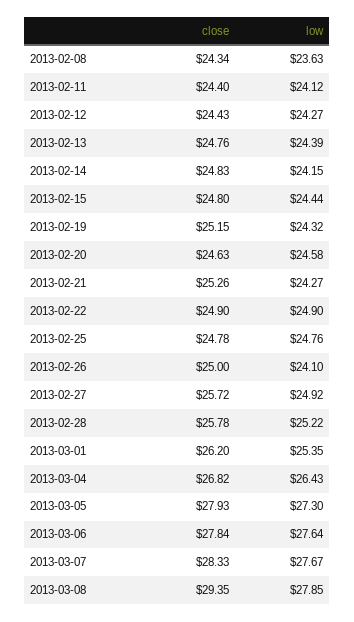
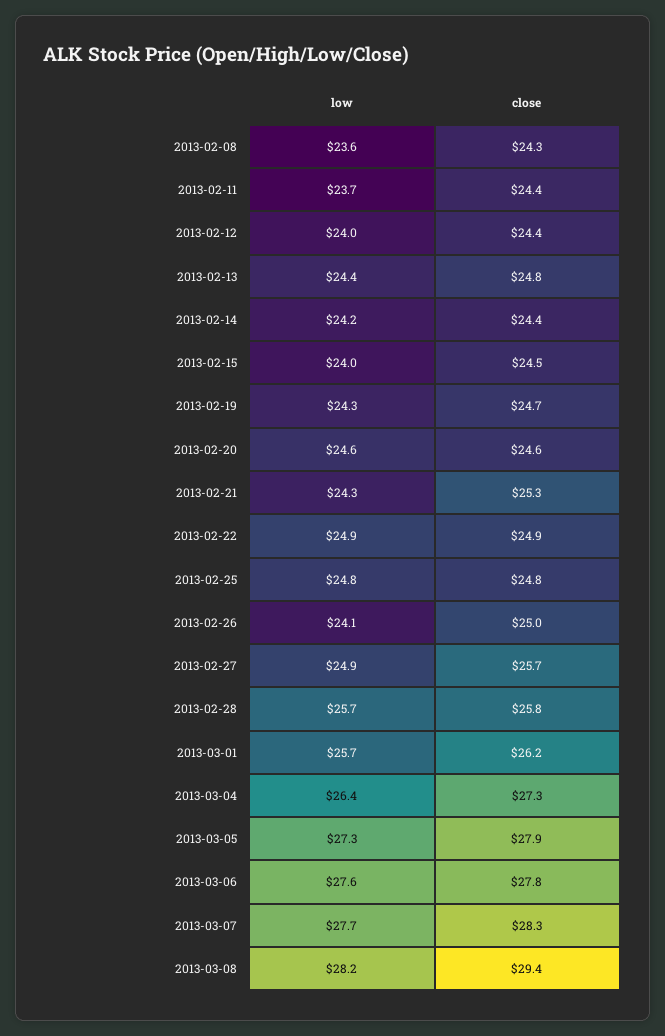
low, 2013-02-11: 24.12 -> 23.7
low, 2013-02-12: 24.27 -> 24
close, 2013-02-14: 24.83 -> 24.4
close, 2013-02-15: 24.8 -> 24.5
low, 2013-02-15: 24.44 -> 24
close, 2013-02-19: 25.15 -> 24.7
low, 2013-02-28: 25.22 -> 25.7
low, 2013-03-01: 25.35 -> 25.7
close, 2013-03-04: 26.82 -> 27.3
low, 2013-03-08: 27.85 -> 28.2

